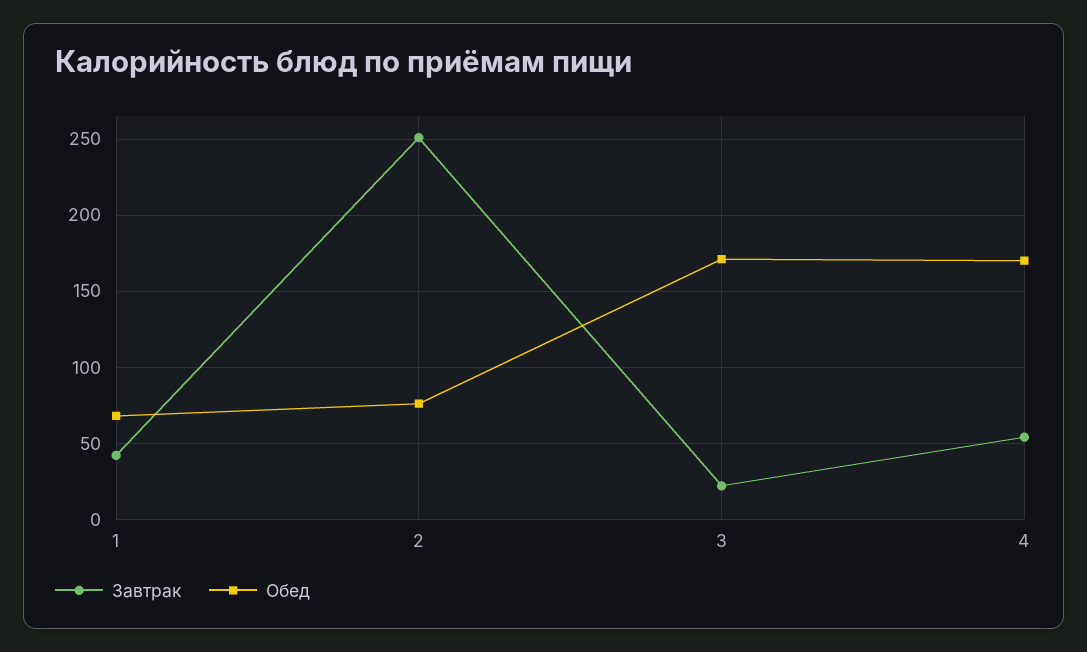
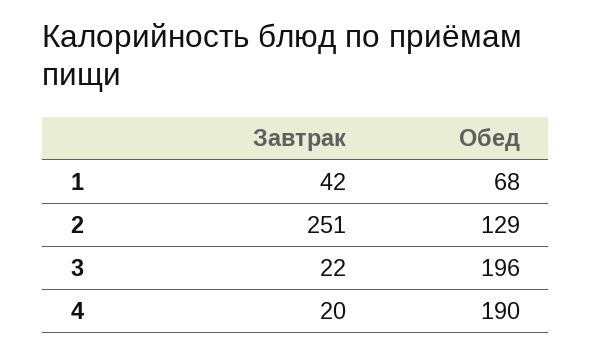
Обед, 2: 75 -> 129
Обед, 3: 170 -> 196
Завтрак, 4: 55 -> 20
Обед, 4: 170 -> 190

